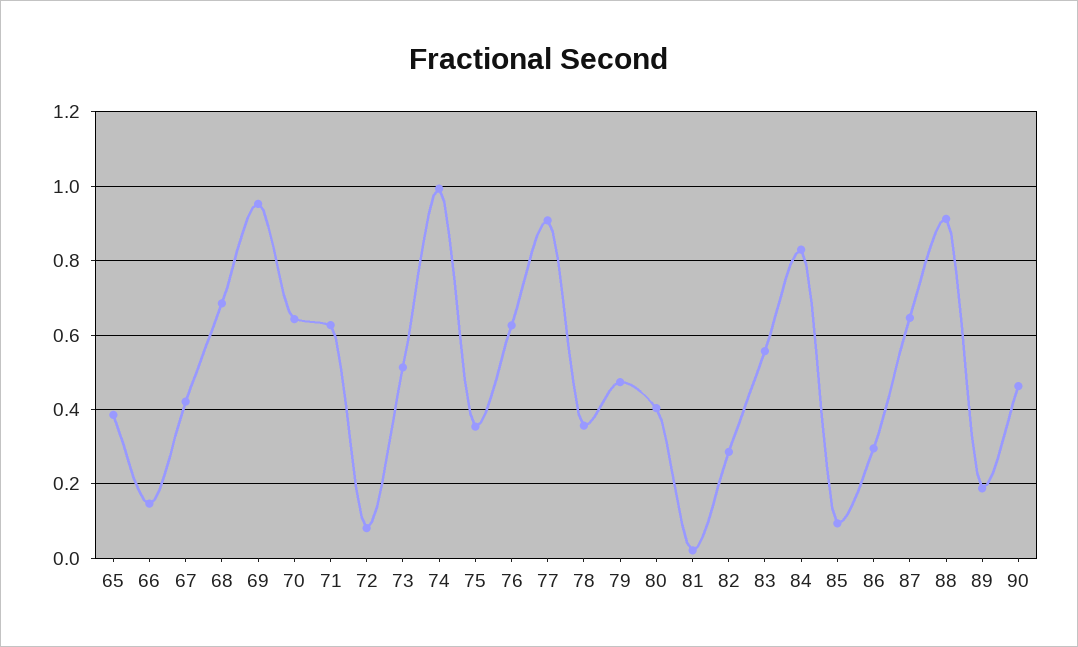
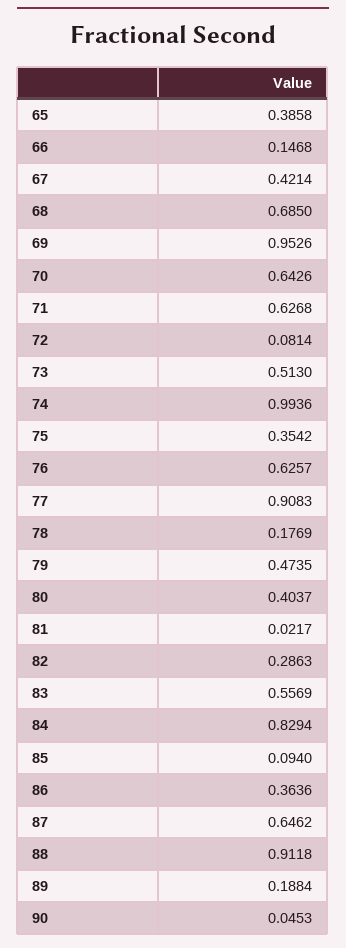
78: 0.36 -> 0.1769
86: 0.3 -> 0.3636
90: 0.46 -> 0.0453

